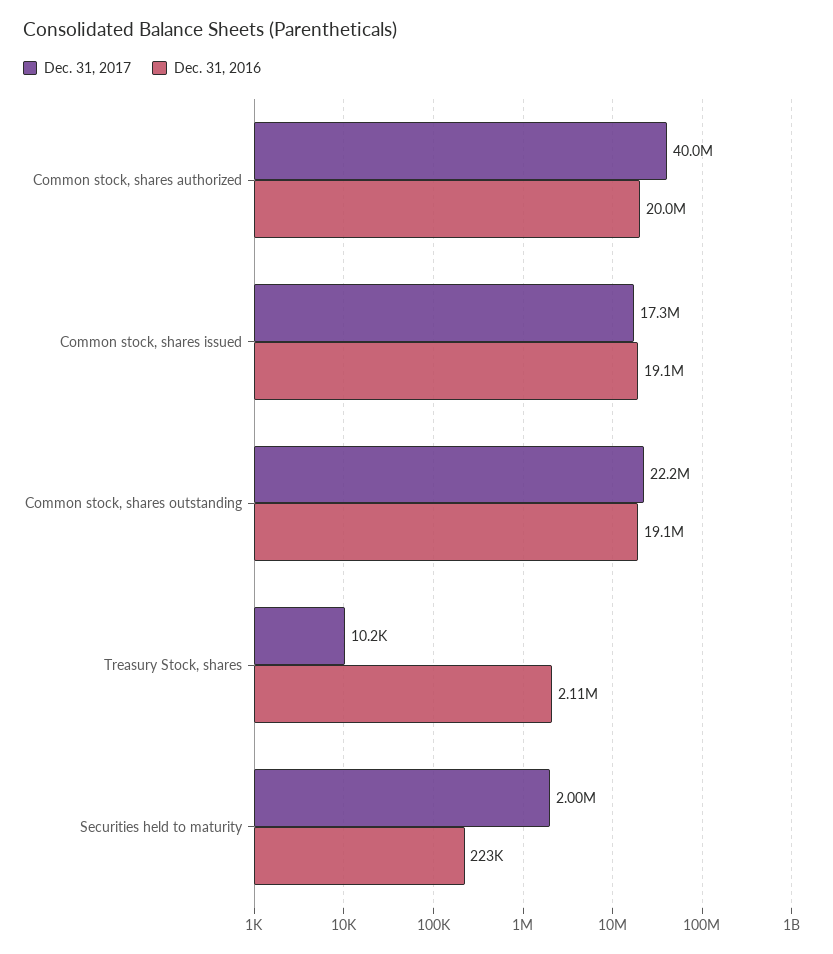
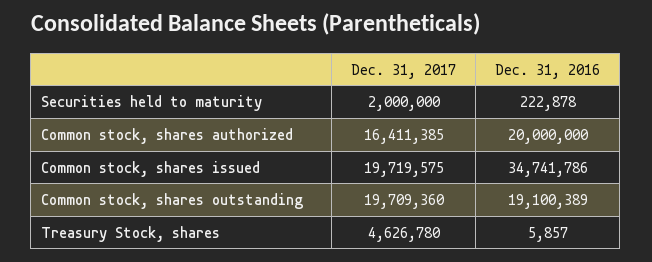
Dec. 31, 2017, Common stock, shares authorized: 40000000 -> 16411385
Dec. 31, 2017, Common stock, shares issued: 17300000 -> 19719575
Dec. 31, 2016, Common stock, shares issued: 19100000 -> 34741786
Dec. 31, 2017, Common stock, shares outstanding: 22200000 -> 19709360
Dec. 31, 2017, Treasury Stock, shares: 10200 -> 4626780
Dec. 31, 2016, Treasury Stock, shares: 2110000 -> 5857

